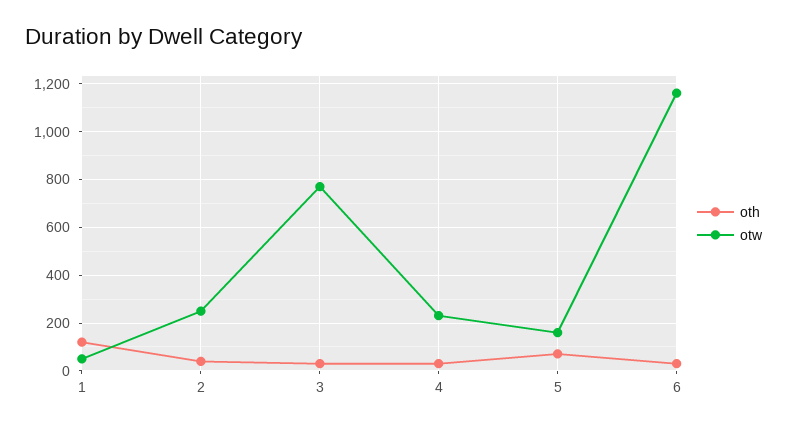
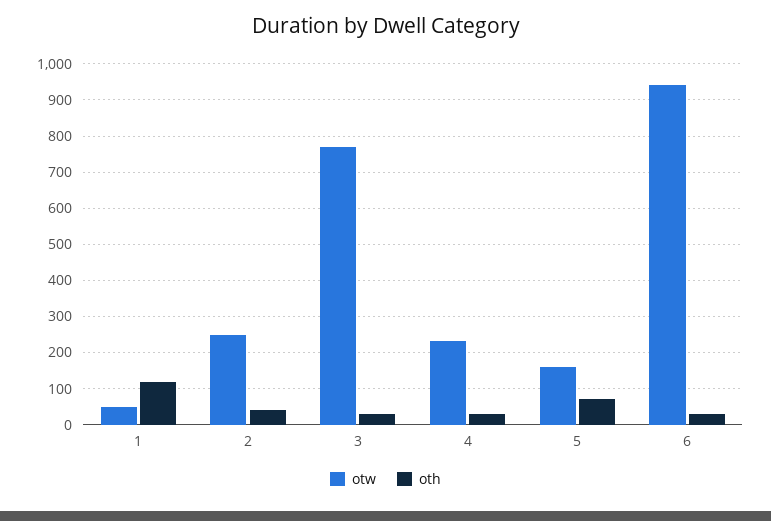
otw, 6: 1150 -> 940

